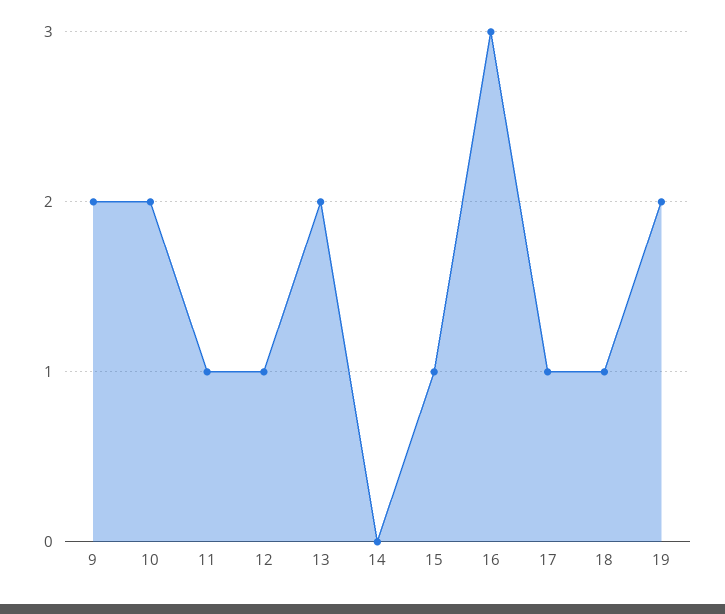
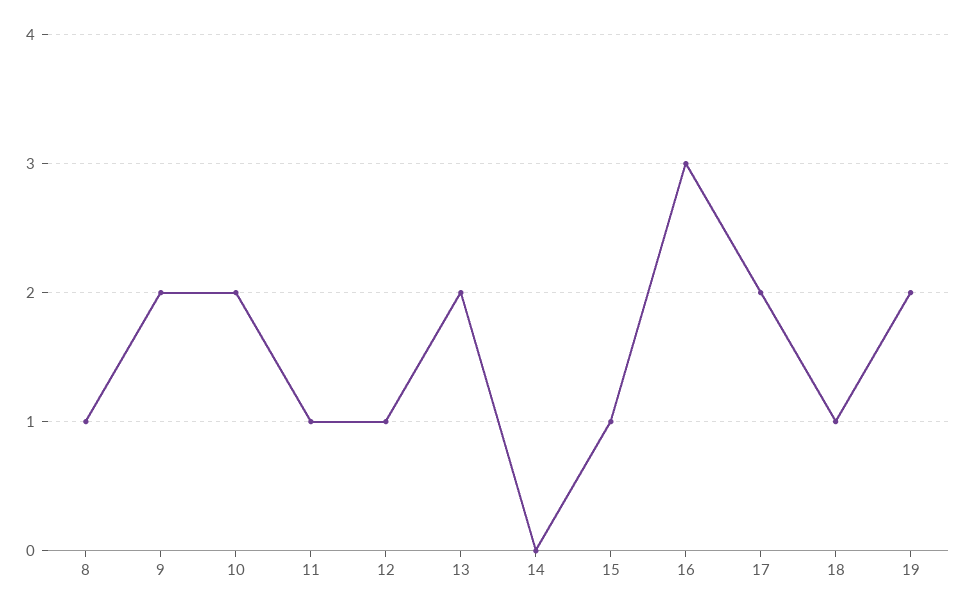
17: 1 -> 2
8: none -> 1

